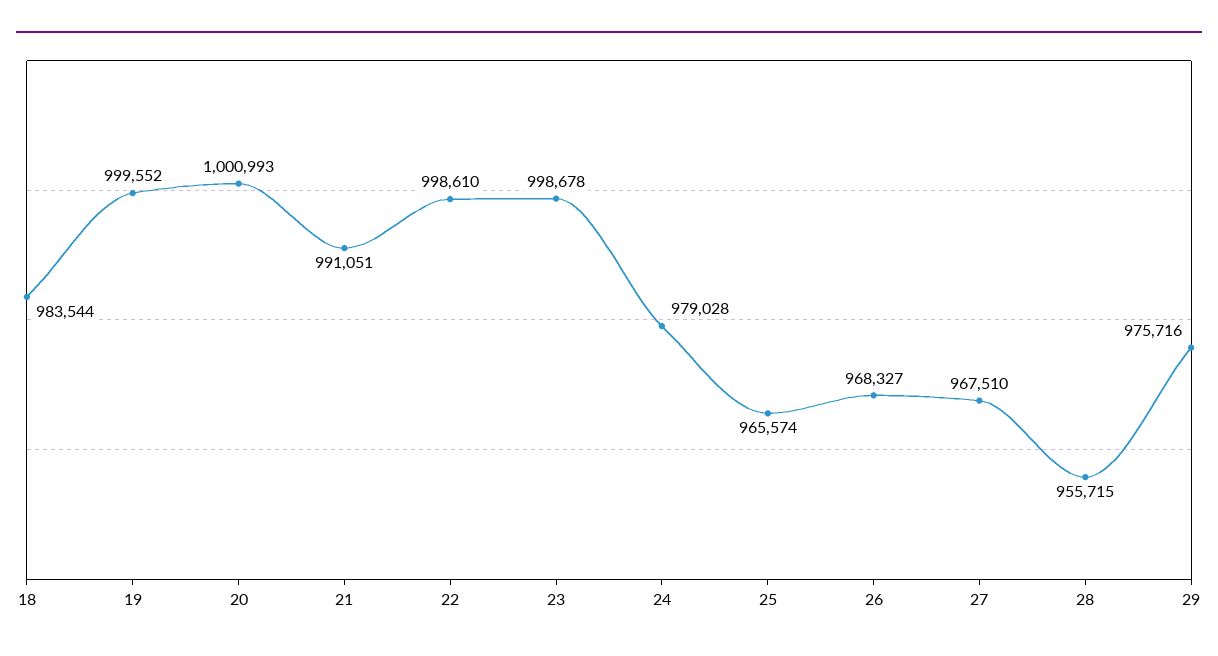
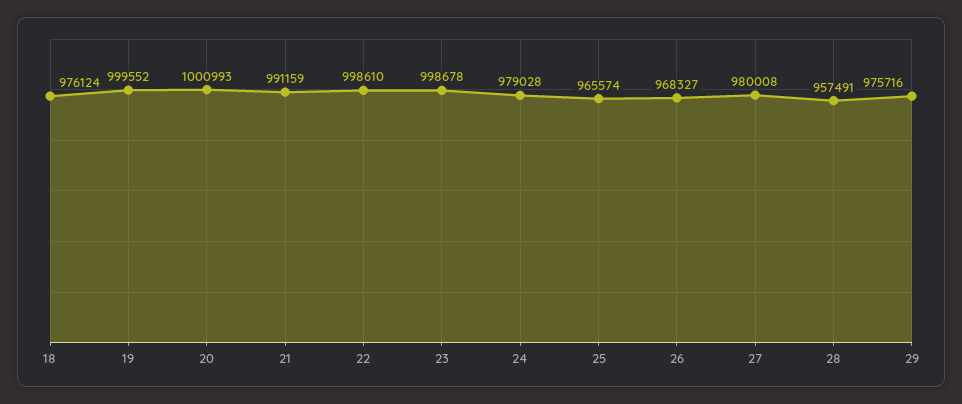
18: 983544 -> 976124
21: 991051 -> 991159
27: 967510 -> 980008
28: 955715 -> 957491

